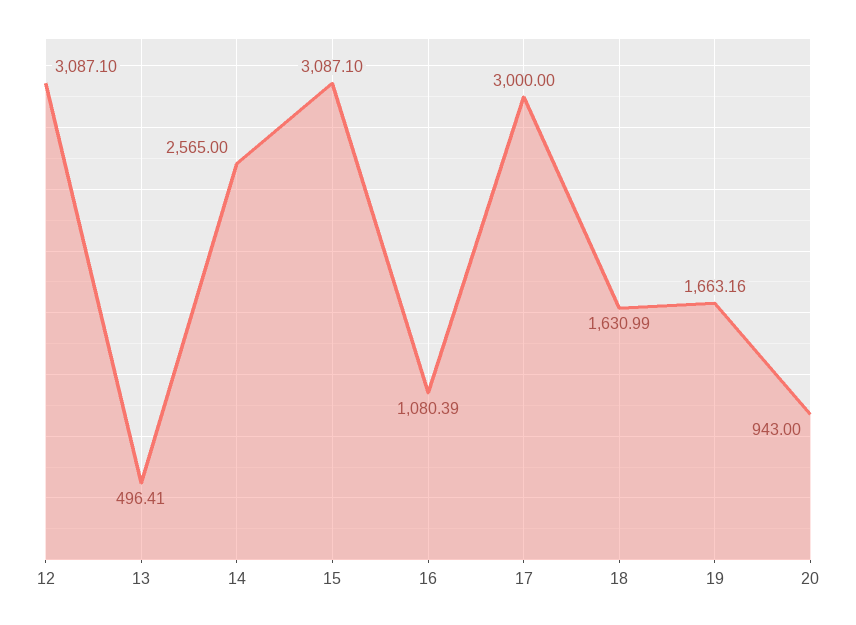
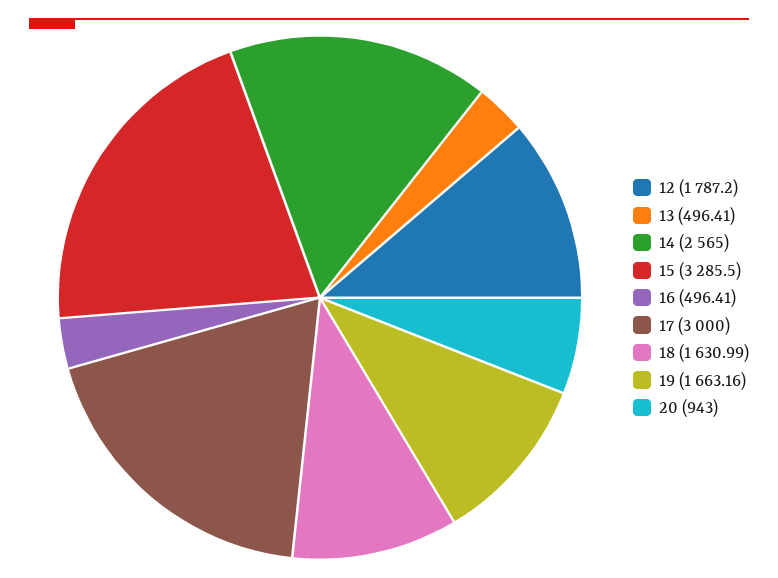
12: 3087.1 -> 1787.2
15: 3087.1 -> 3285.5
16: 1080.39 -> 496.41

